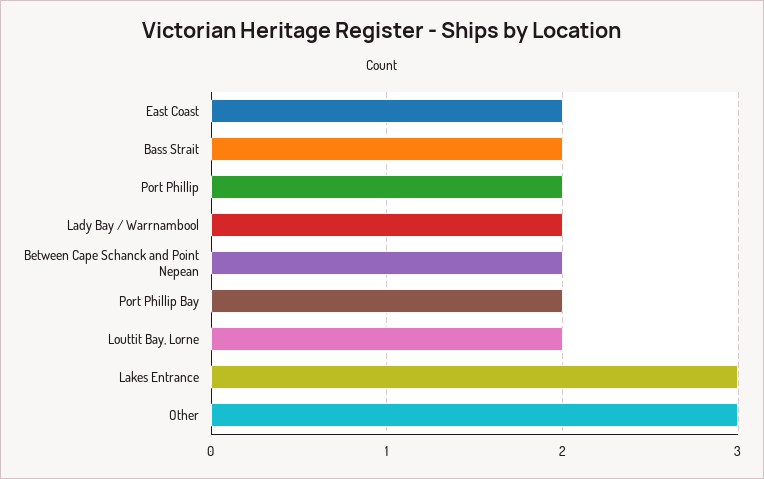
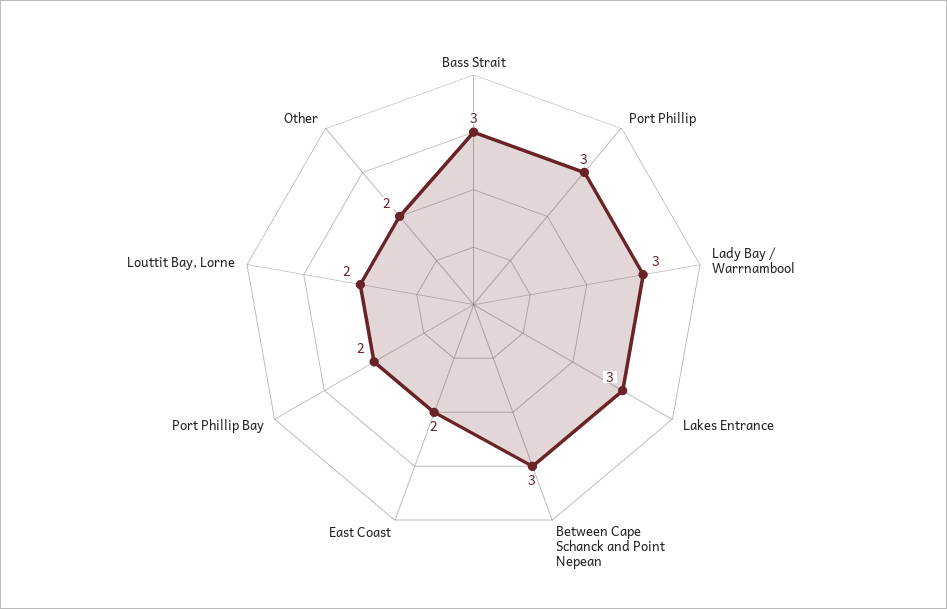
Bass Strait: 2 -> 3
Port Phillip: 2 -> 3
Lady Bay / Warrnambool: 2 -> 3
Between Cape Schanck and Point Nepean: 2 -> 3
Other: 3 -> 2

